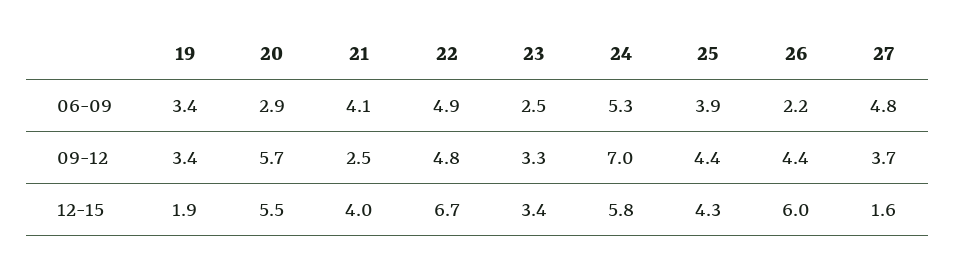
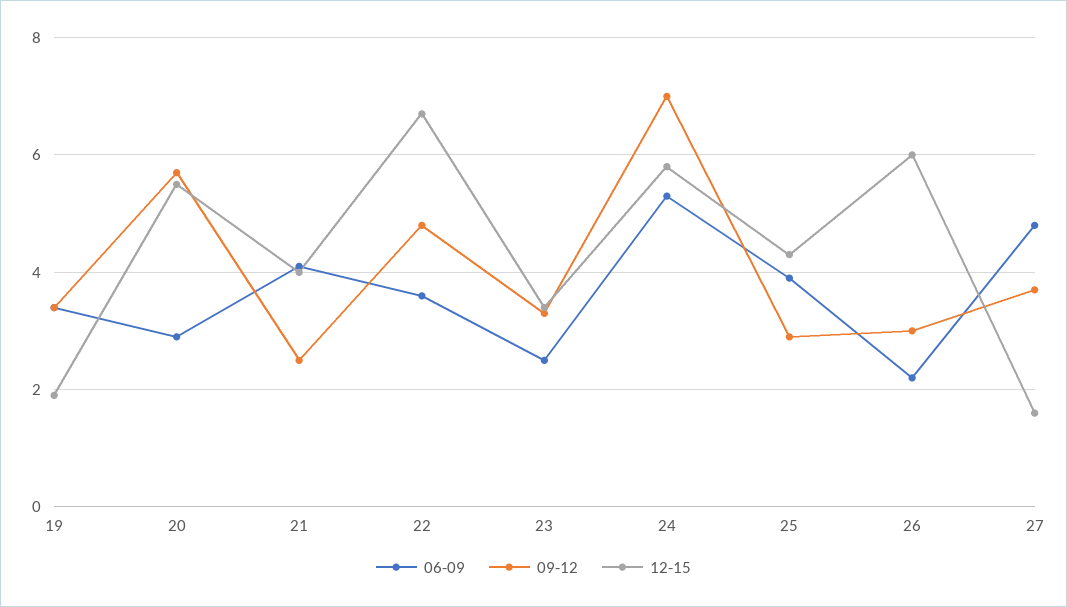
06-09, 22: 4.9 -> 3.5
09-12, 25: 4.4 -> 3
09-12, 26: 4.4 -> 3

